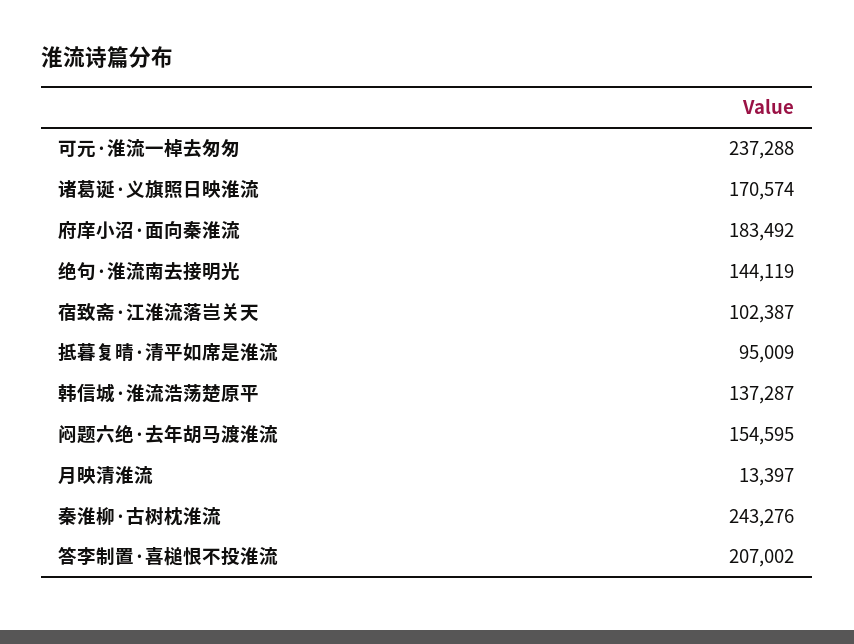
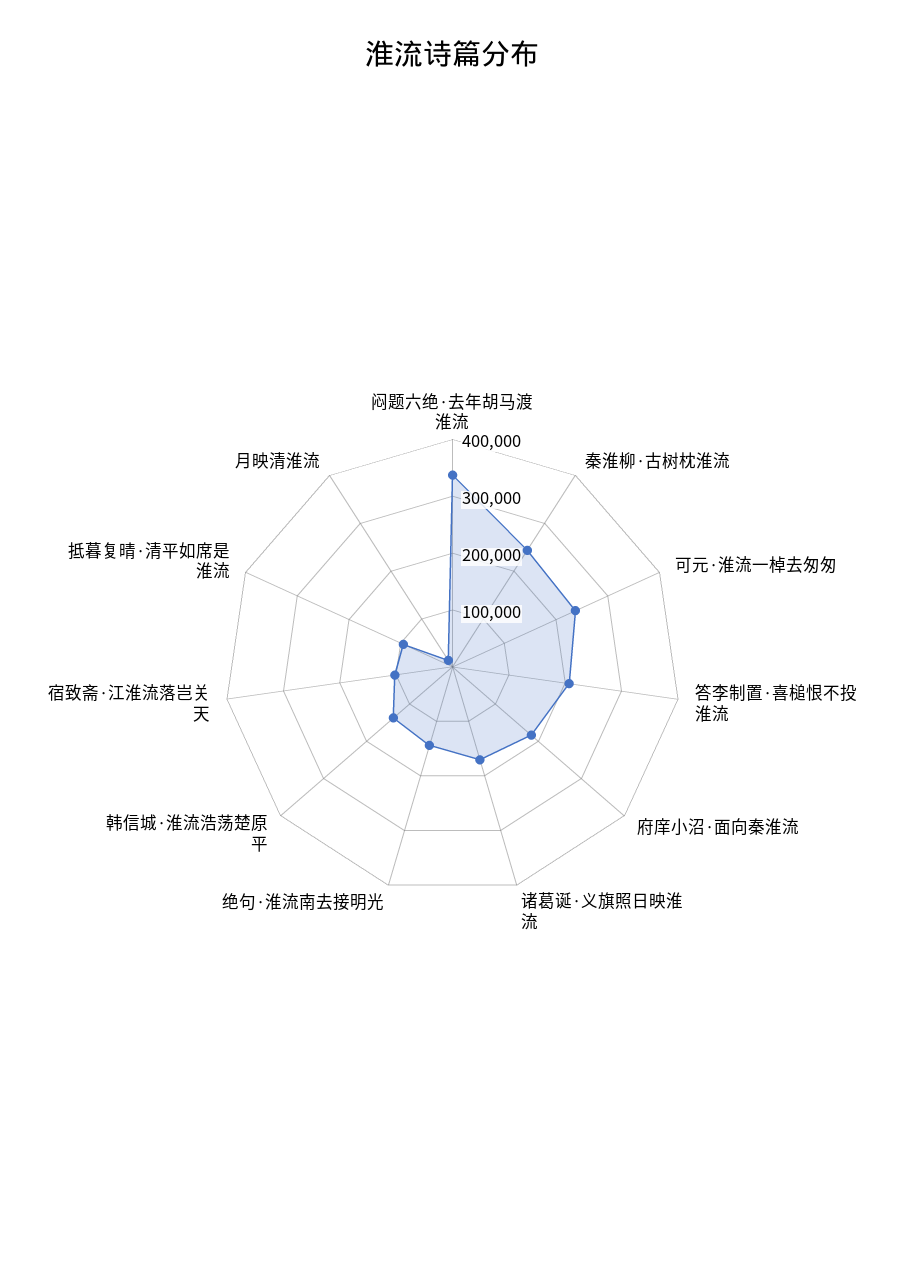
闷题六绝·去年胡马渡淮流: 154595 -> 340000

